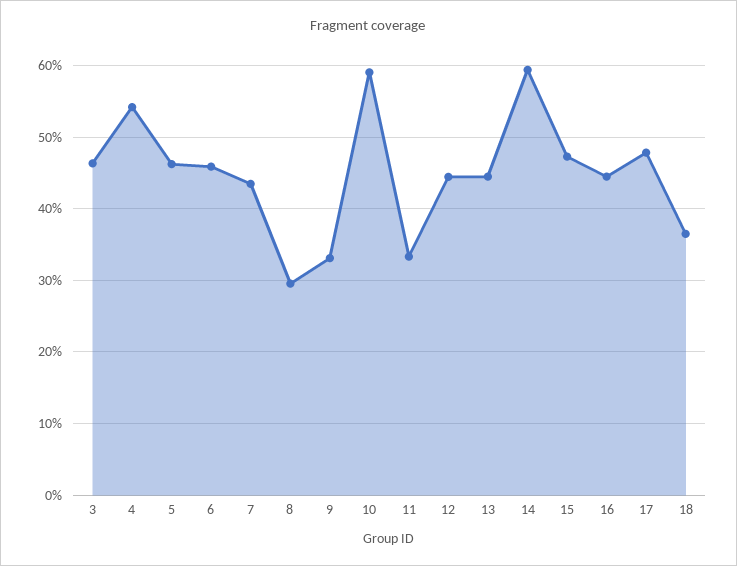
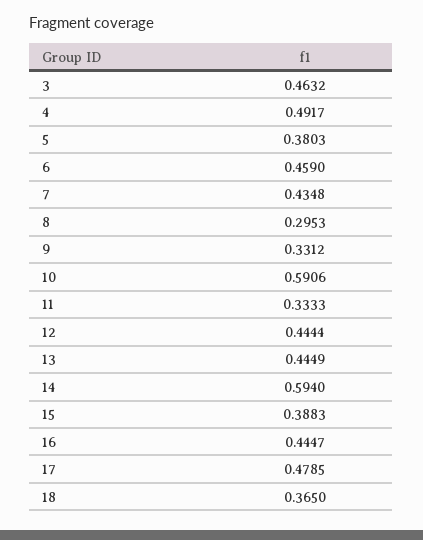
4: 0.54 -> 0.4917
5: 0.46 -> 0.3803
15: 0.47 -> 0.3883

